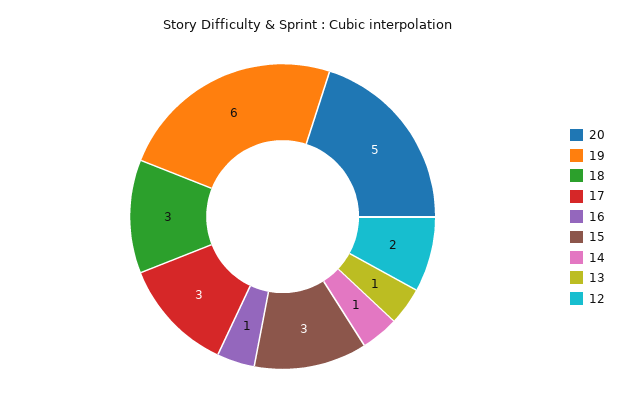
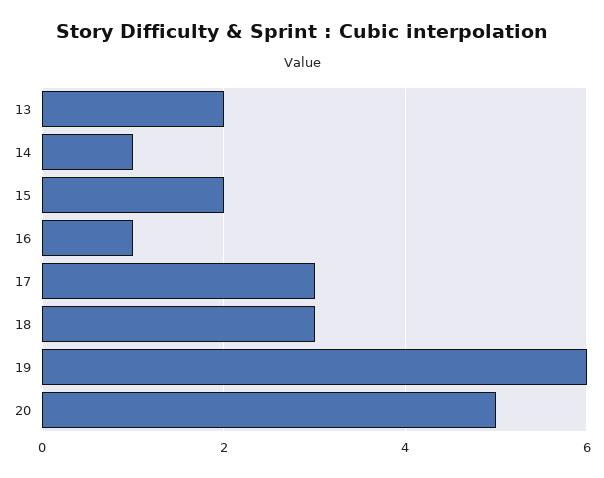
15: 3 -> 2
13: 1 -> 2
12: 2 -> none

